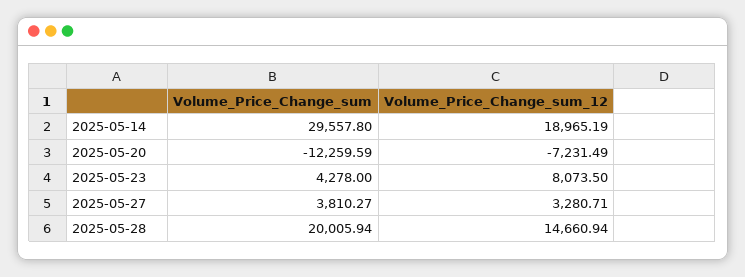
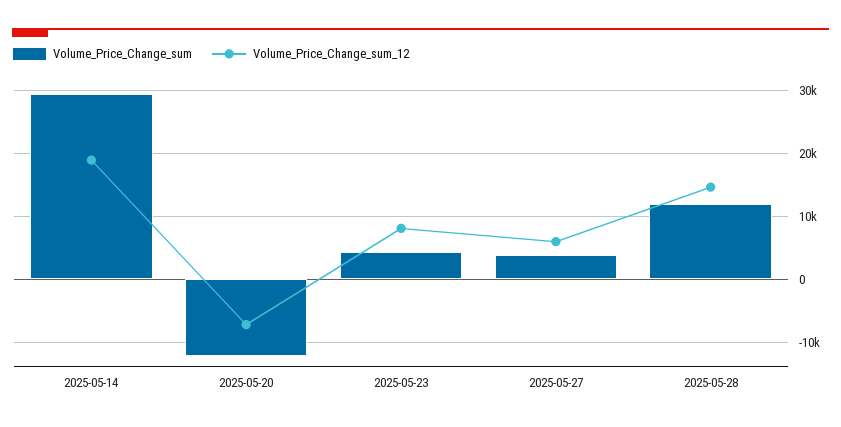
Volume_Price_Change_sum_12, 2025-05-27: 3280.71 -> 6000
Volume_Price_Change_sum, 2025-05-28: 20005.94 -> 12000

